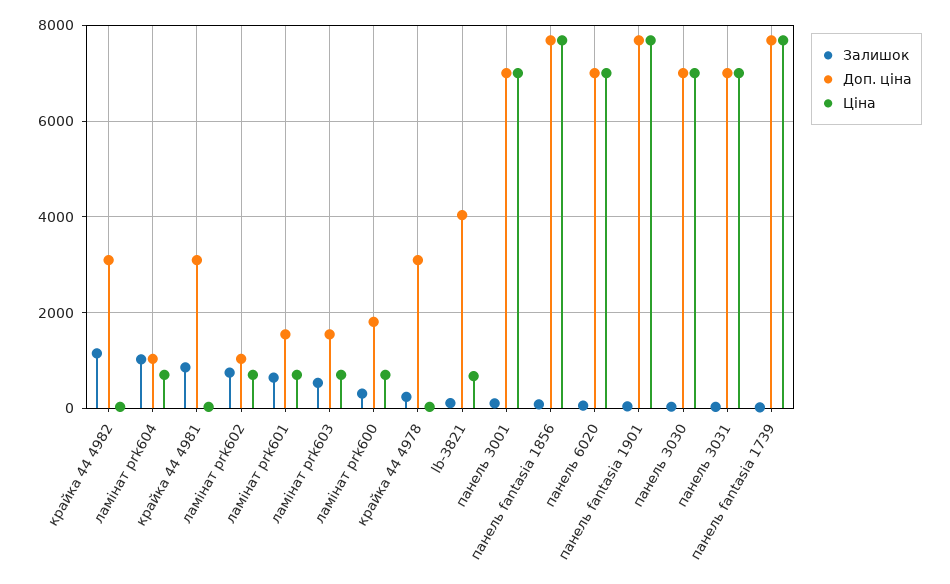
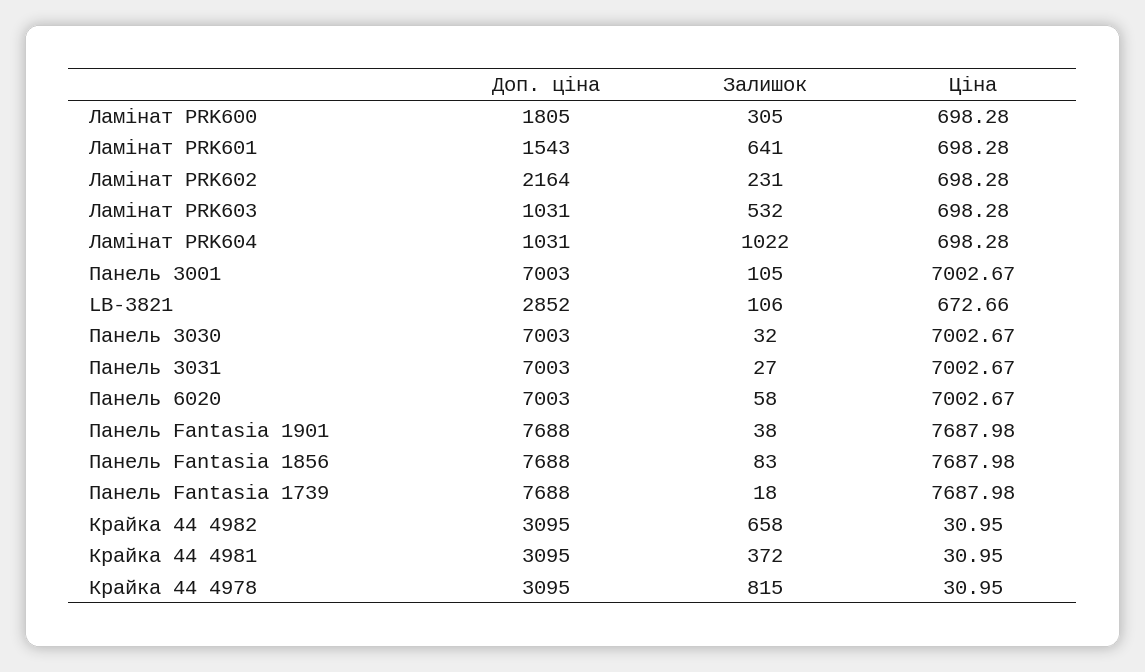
Залишок, крайка 44 4982: 1200 -> 658
Залишок, крайка 44 4981: 800 -> 372
Залишок, ламінат prk602: 800 -> 231
Доп. ціна, ламінат prk602: 1000 -> 2164
Доп. ціна, ламінат prk603: 1600 -> 1031
Залишок, крайка 44 4978: 200 -> 815
Доп. ціна, lb-3821: 4000 -> 2852

